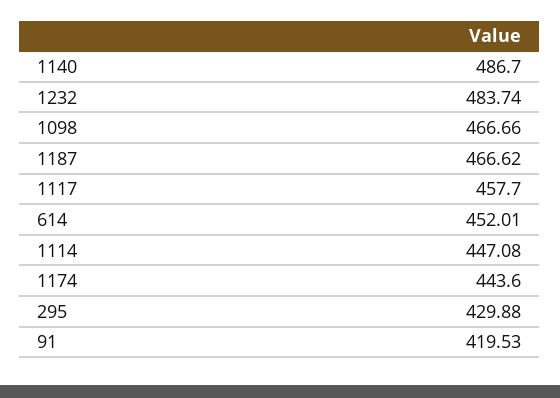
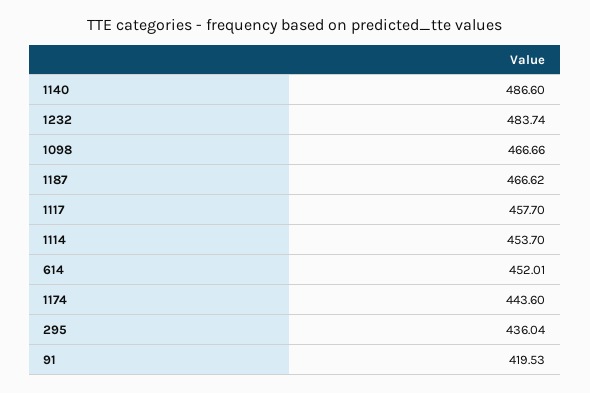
1140: 486.7 -> 486.6
1114: 447.08 -> 453.7
295: 429.88 -> 436.04

